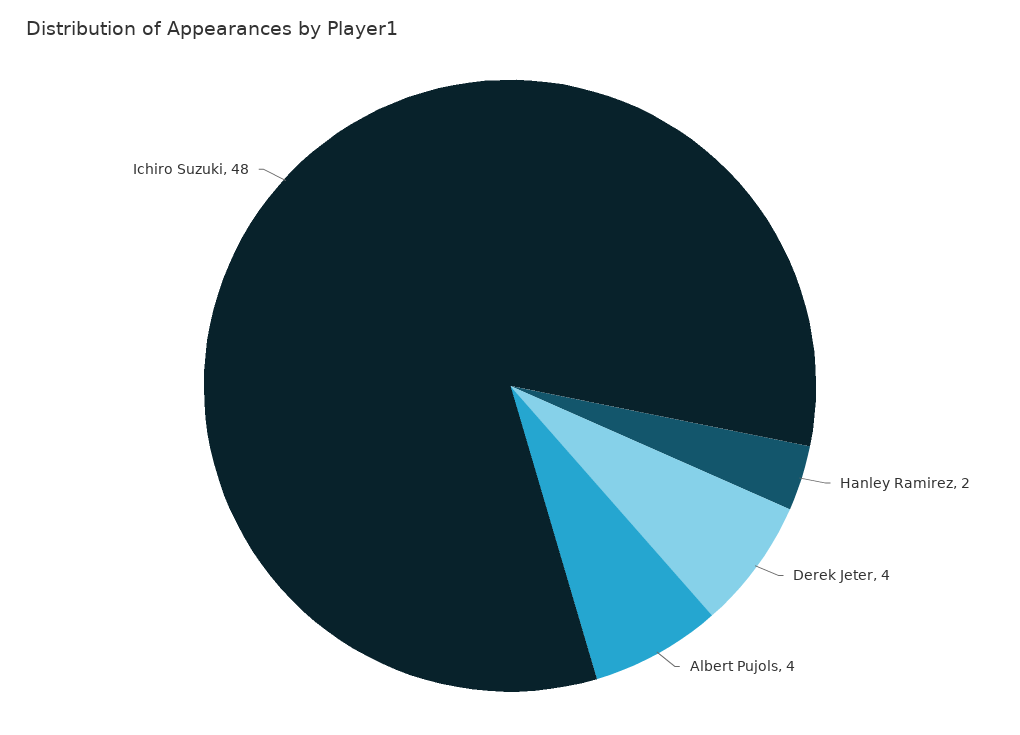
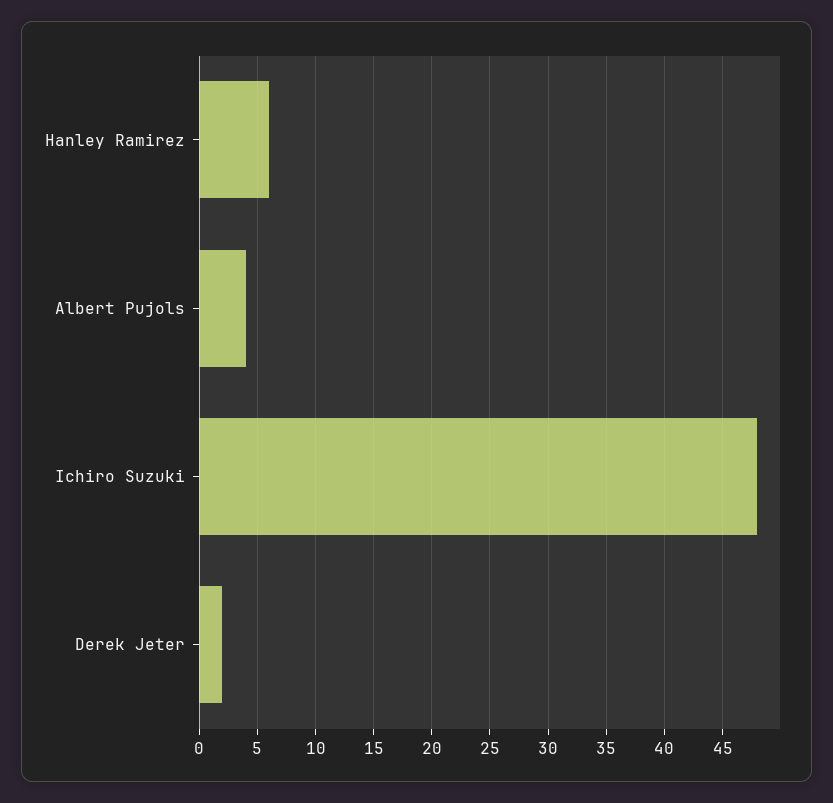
Hanley Ramirez: 2 -> 6
Derek Jeter: 4 -> 2

